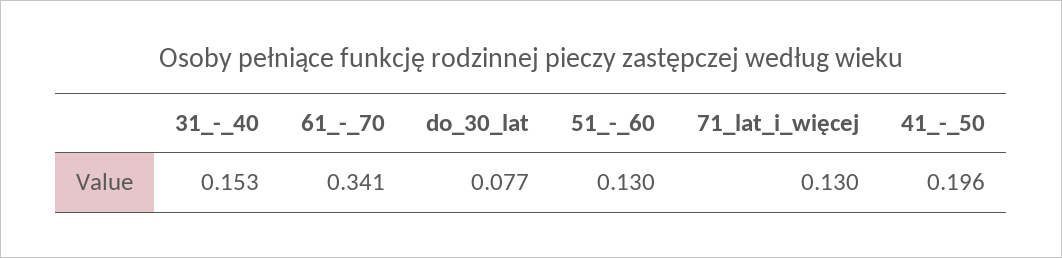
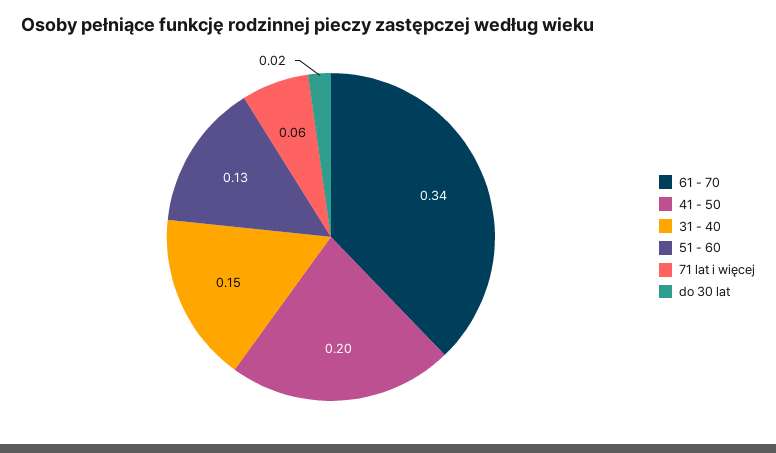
do_30_lat: 0.077 -> 0.02
71_lat_i_więcej: 0.13 -> 0.06

